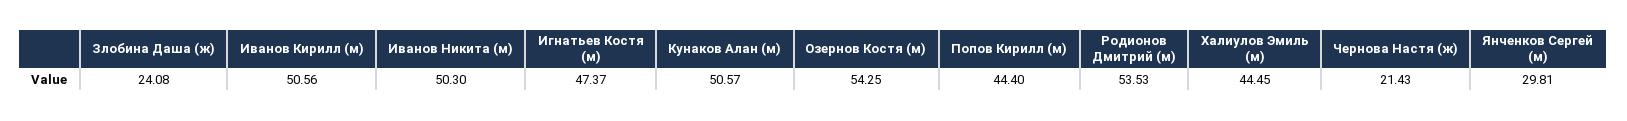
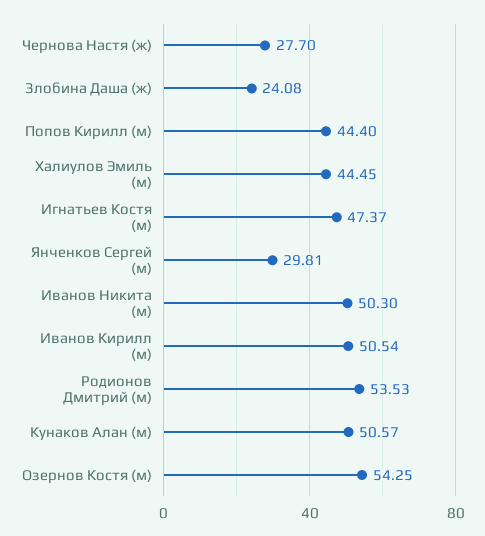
Иванов Кирилл (м): 50.56 -> 50.54
Чернова Настя (ж): 21.43 -> 27.7

